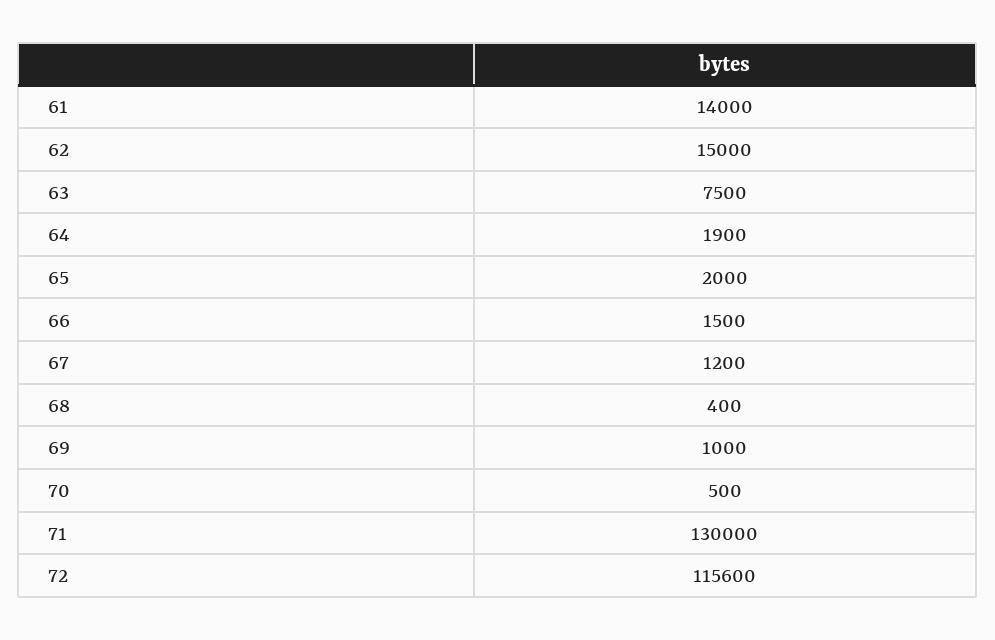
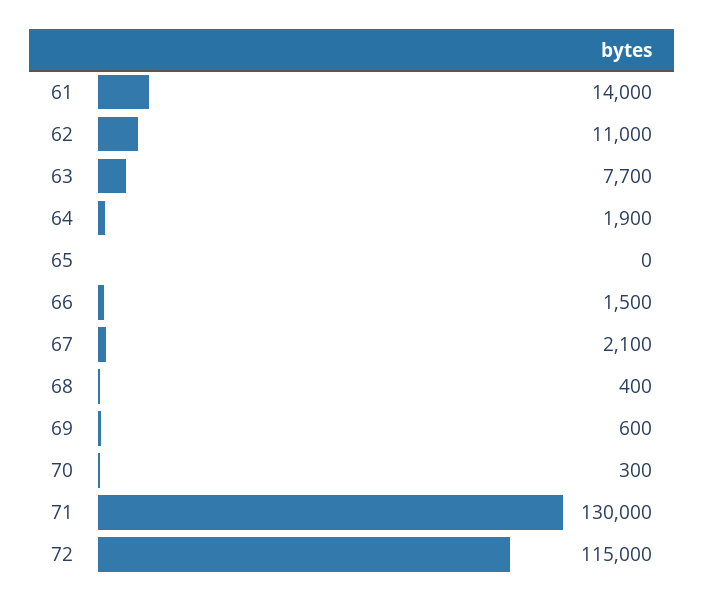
62: 15000 -> 11000
63: 7500 -> 7700
65: 2000 -> 0
67: 1200 -> 2100
69: 1000 -> 600
70: 500 -> 300
72: 115600 -> 115000

